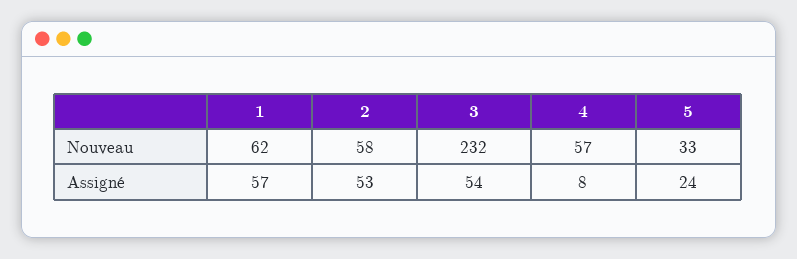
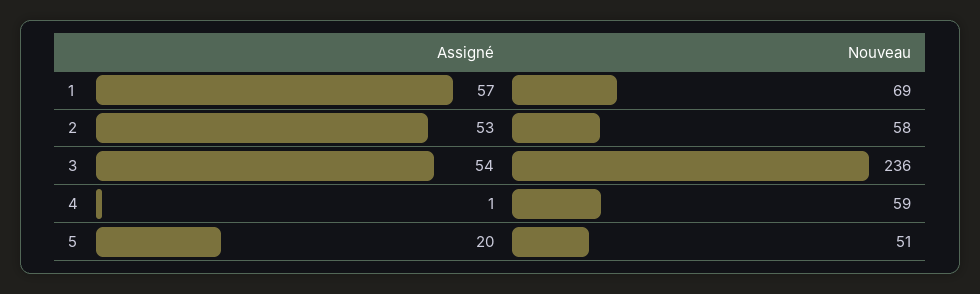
1, Nouveau: 62 -> 69
3, Nouveau: 232 -> 236
4, Nouveau: 57 -> 59
5, Nouveau: 33 -> 51
4, Assigné: 8 -> 1
5, Assigné: 24 -> 20

